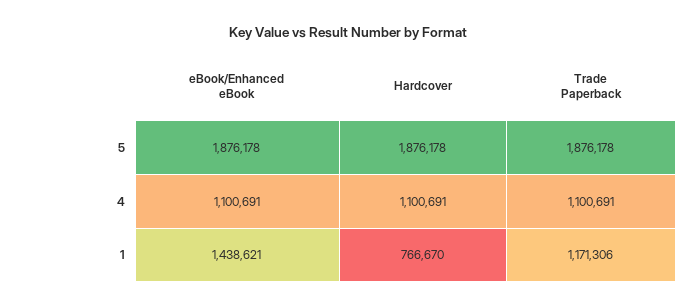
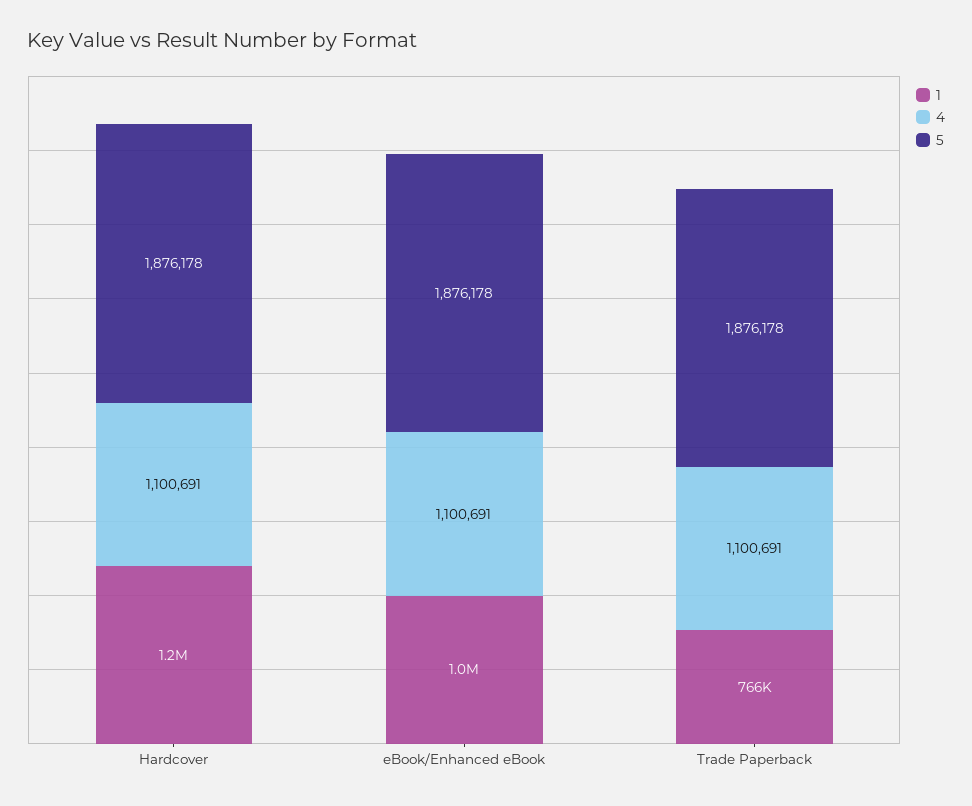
1, eBook/Enhanced eBook: 1438621 -> 1000000
1, Hardcover: 766670 -> 1200000
1, Trade Paperback: 1171306 -> 766000

